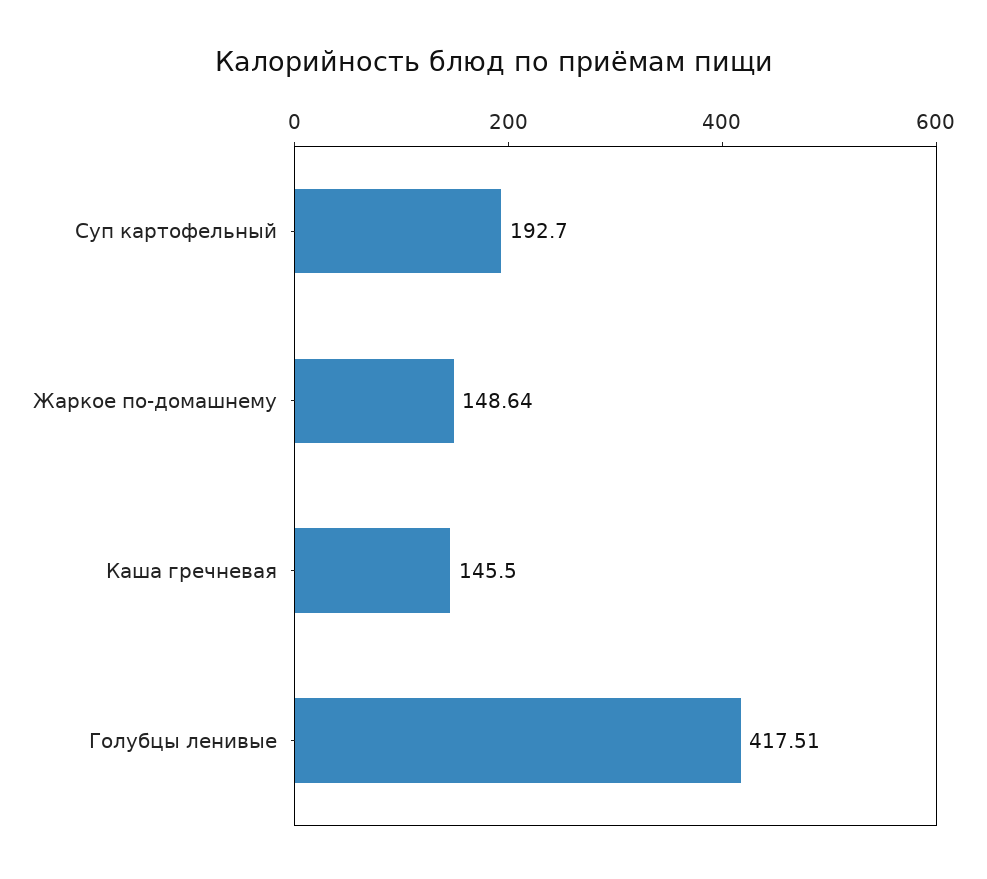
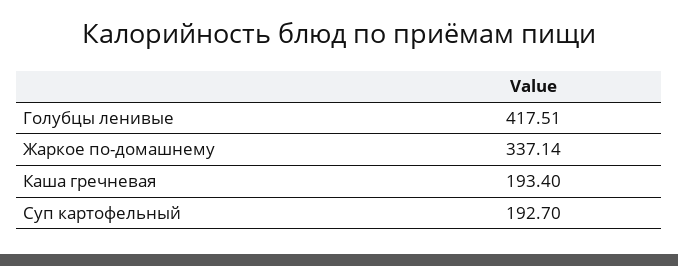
Жаркое по-домашнему: 148.64 -> 337.14
Каша гречневая: 145.5 -> 193.4

